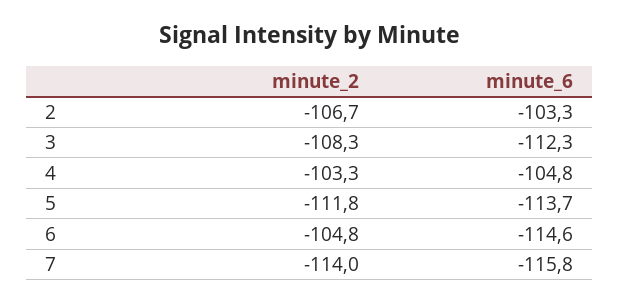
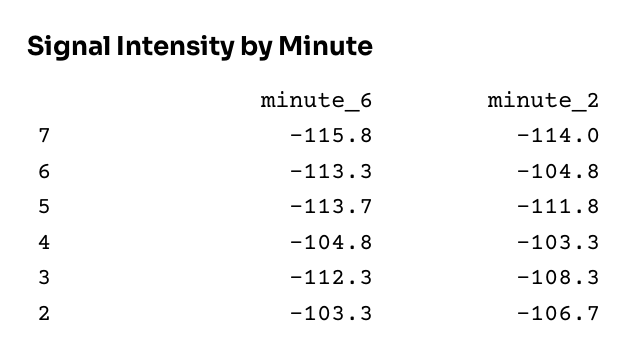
minute_6, 6: -114.6 -> -113.3

